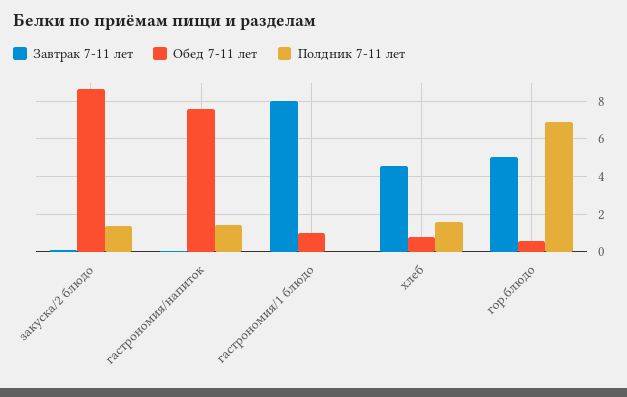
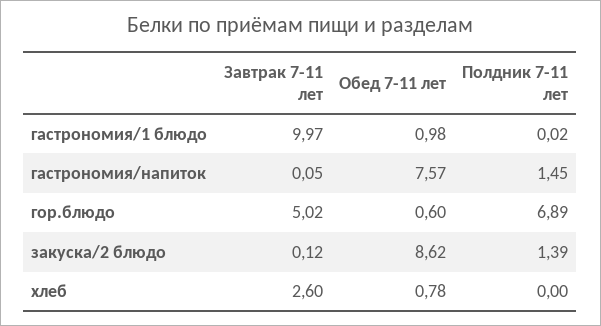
Завтрак 7-11 лет, гастрономия/1 блюдо: 8 -> 9.97
Завтрак 7-11 лет, хлеб: 4.5 -> 2.6
Полдник 7-11 лет, хлеб: 1.5 -> 0

